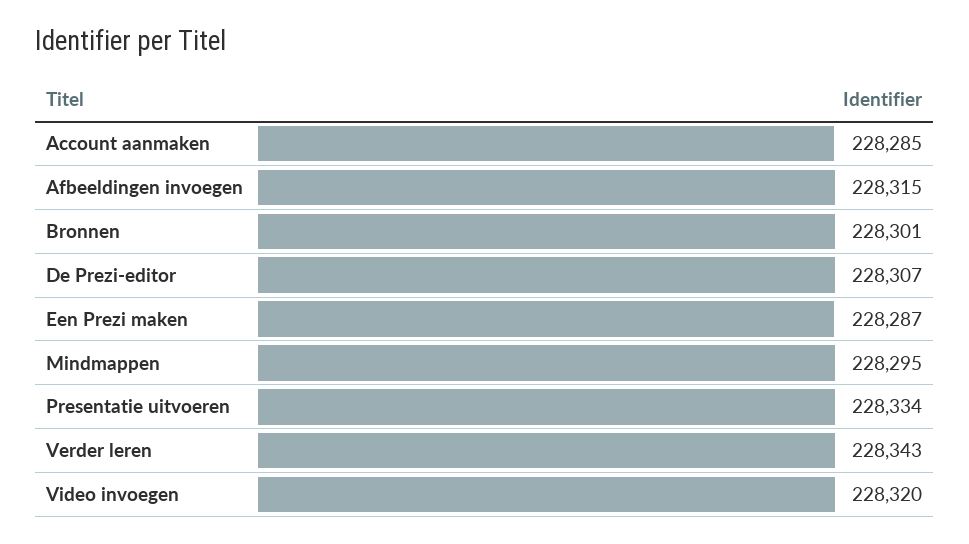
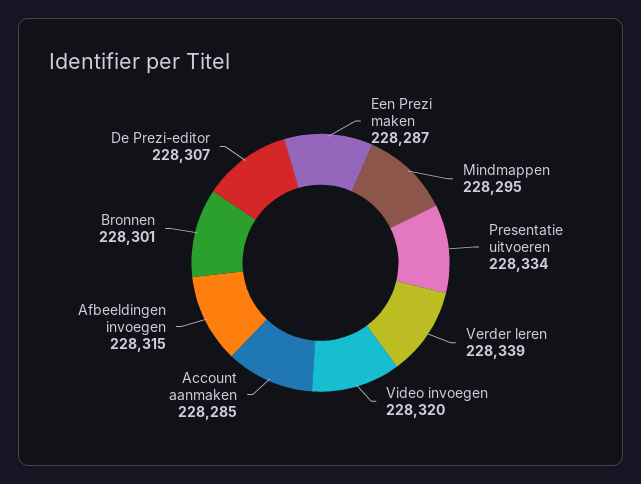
Verder leren: 228343 -> 228339

